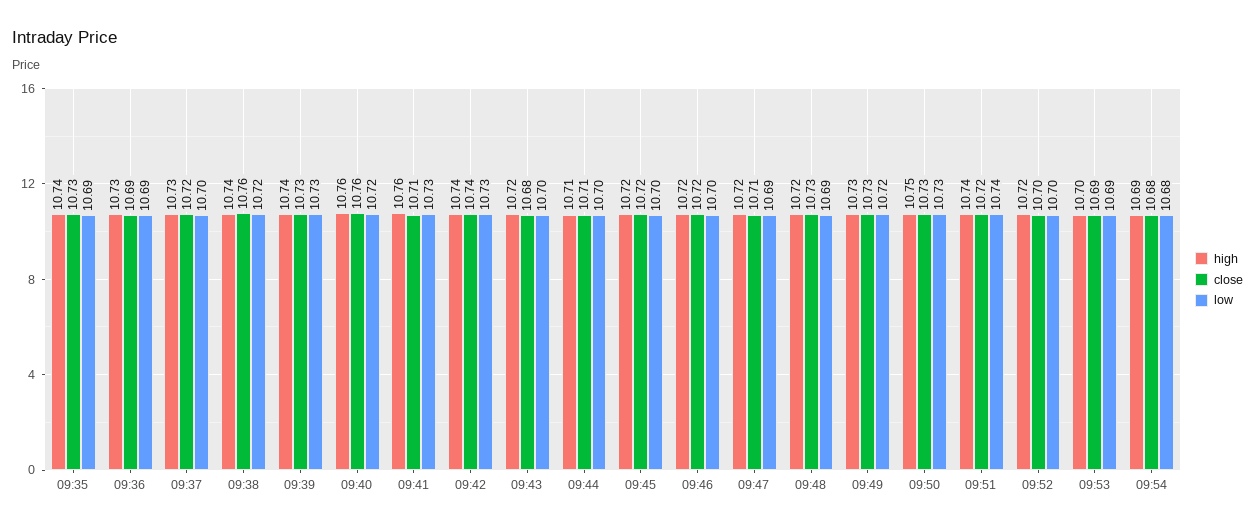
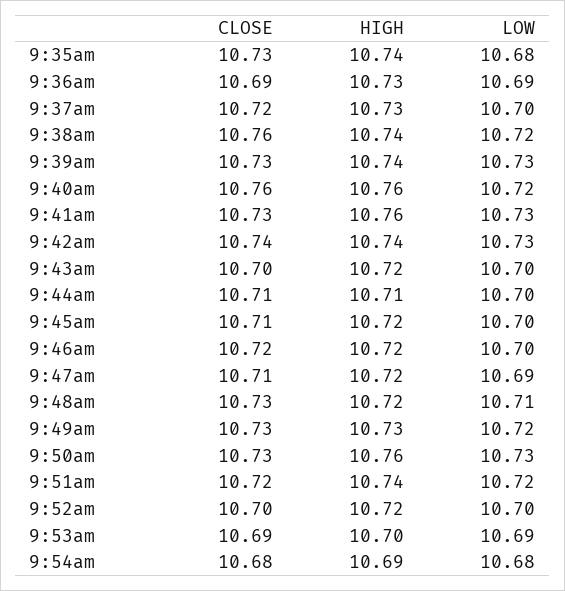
low, 09:35: 10.69 -> 10.68
close, 09:41: 10.71 -> 10.73
close, 09:43: 10.68 -> 10.7
close, 09:45: 10.72 -> 10.71
low, 09:48: 10.69 -> 10.71
high, 09:50: 10.75 -> 10.76
low, 09:51: 10.74 -> 10.72

